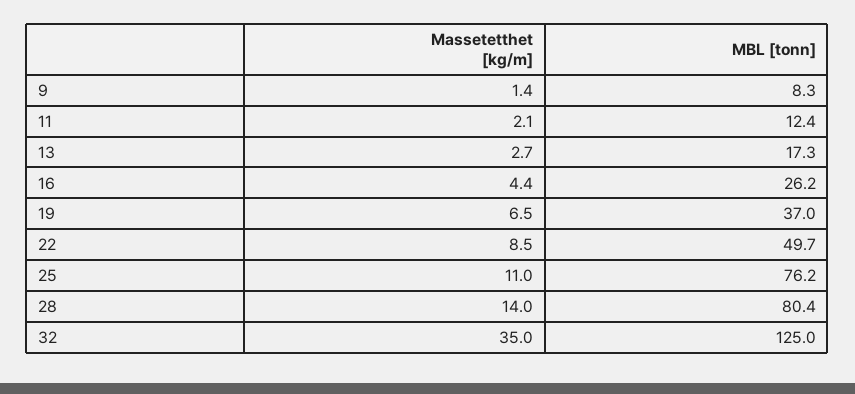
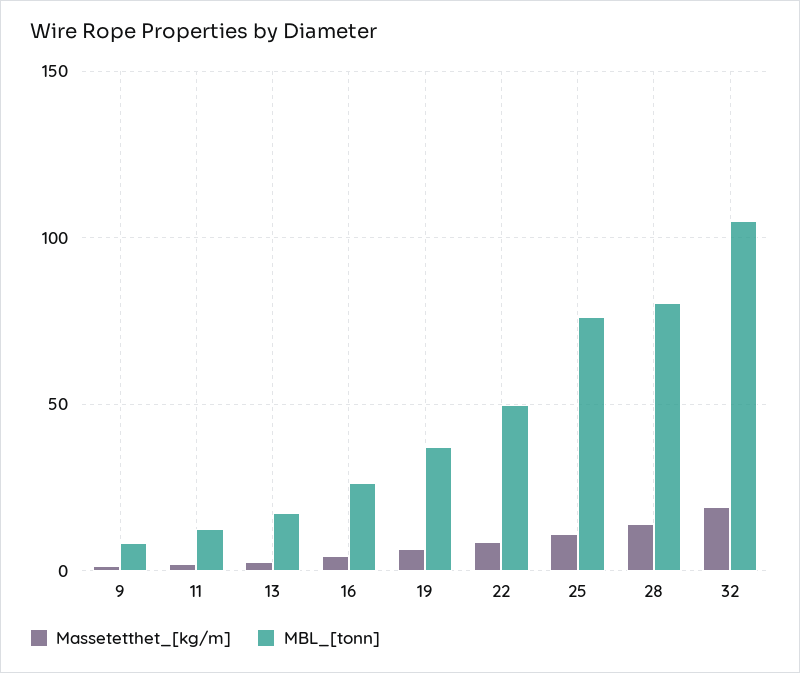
Massetetthet [kg/m], 32: 35 -> 20
MBL [tonn], 32: 125 -> 105

